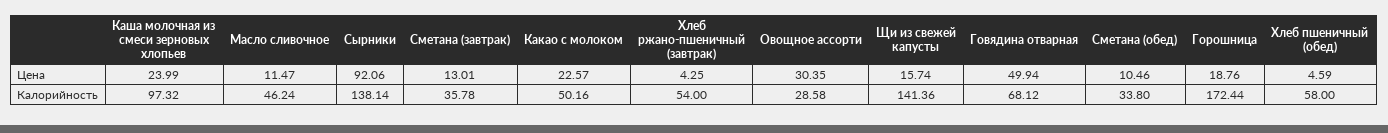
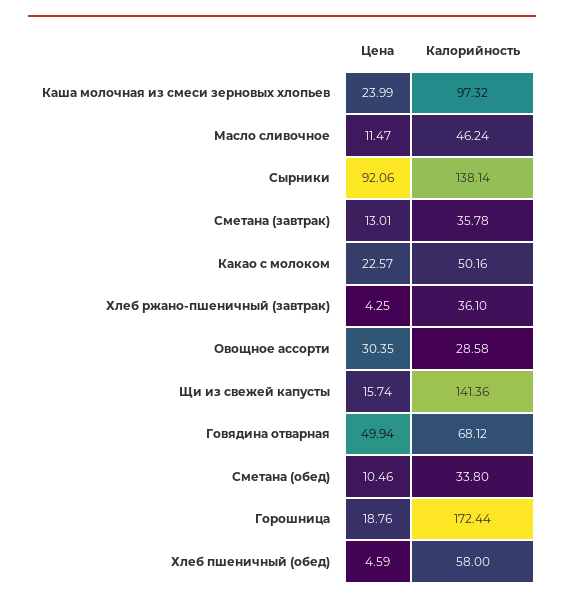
Хлеб ржано-пшеничный (завтрак), Калорийность: 54 -> 36.1

